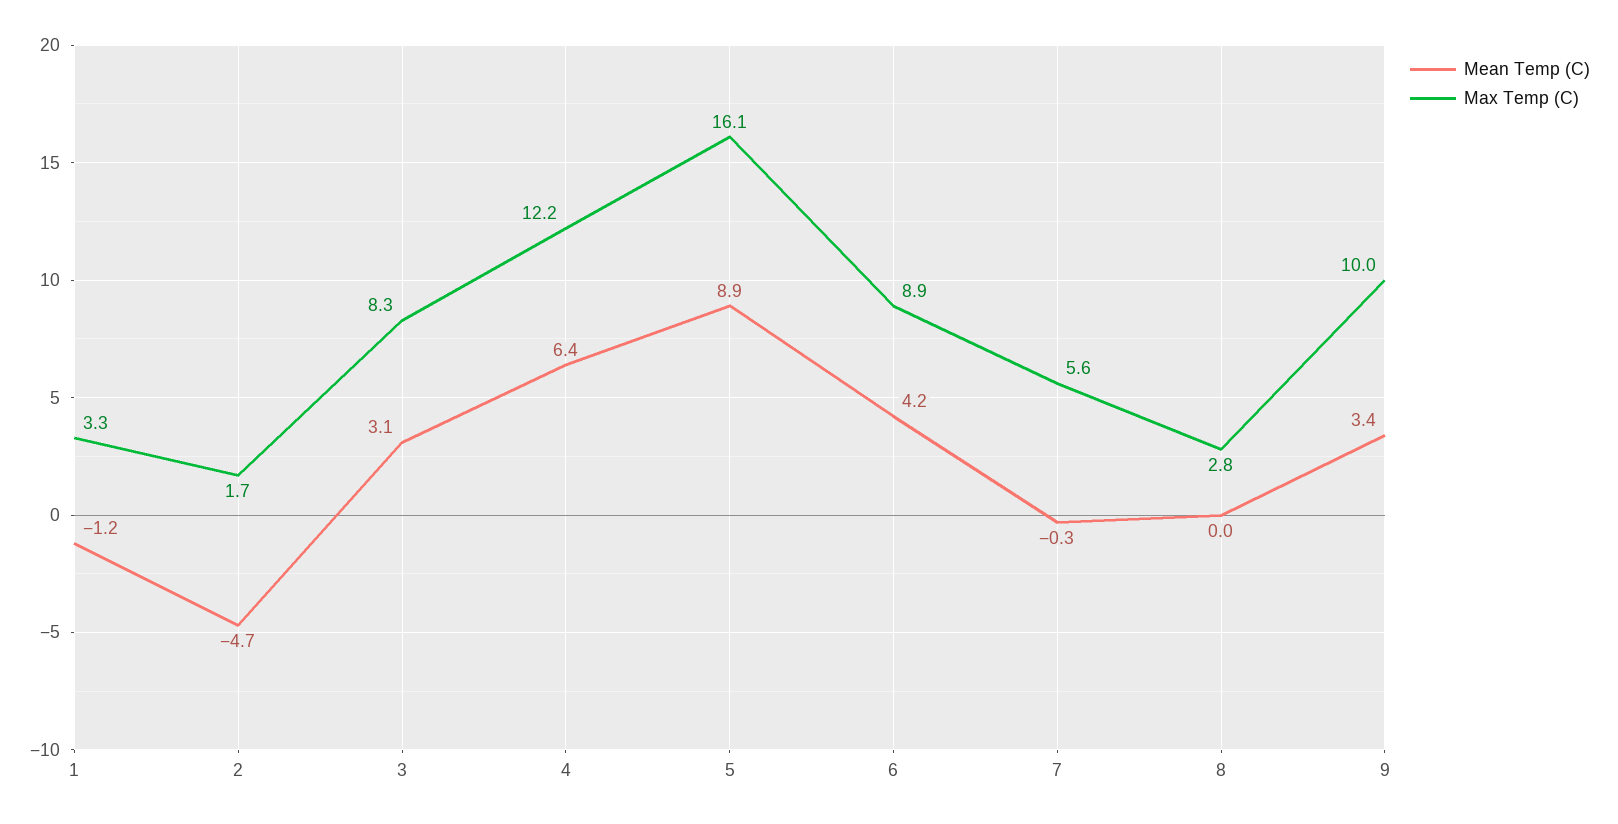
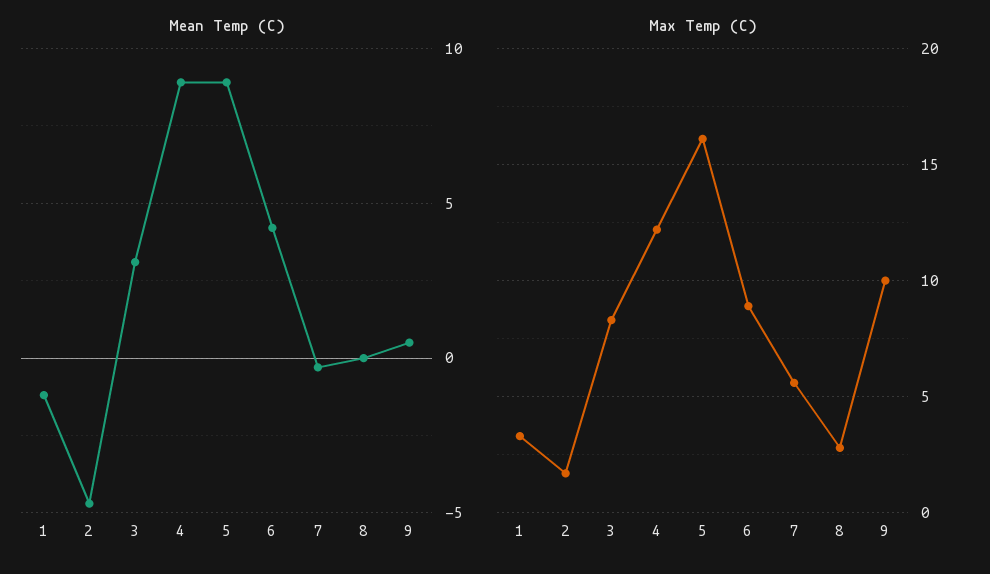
Mean Temp (C), 4: 6.4 -> 9
Mean Temp (C), 9: 3.4 -> 0.5

